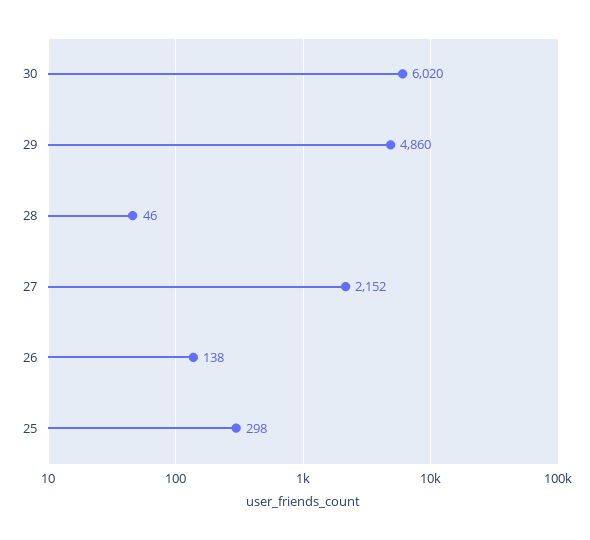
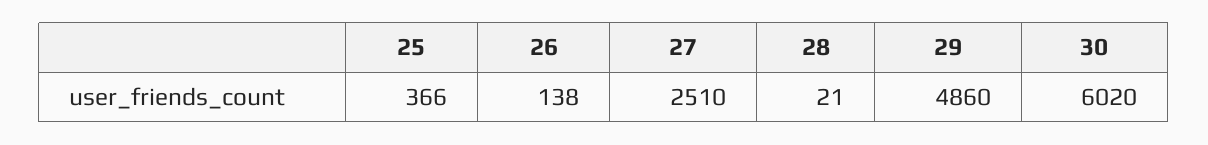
28: 46 -> 21
27: 2152 -> 2510
25: 298 -> 366

